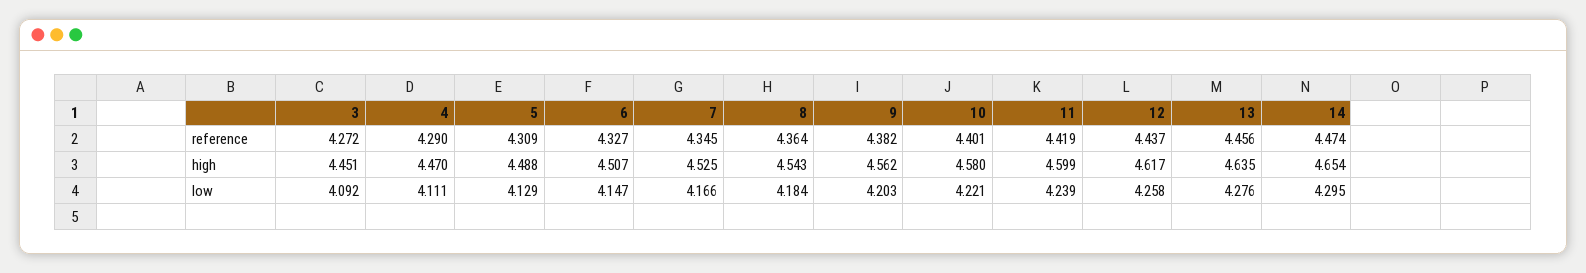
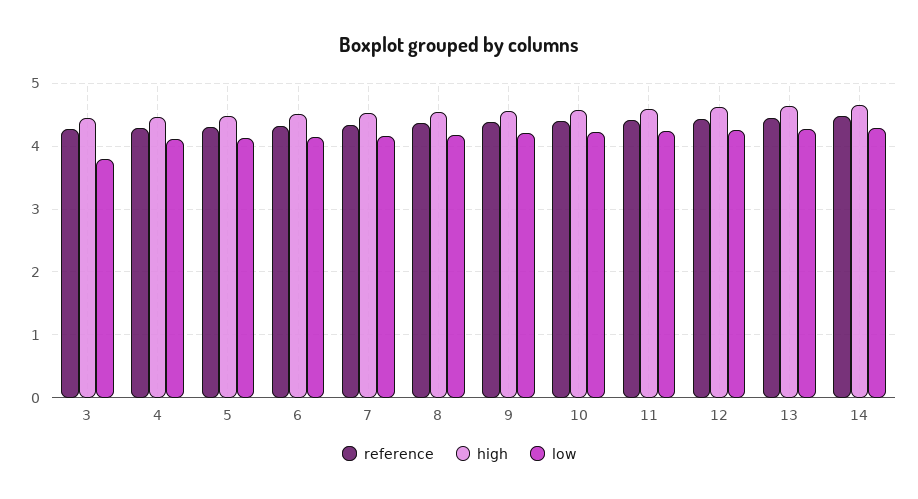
low, 3: 4.092 -> 3.8

